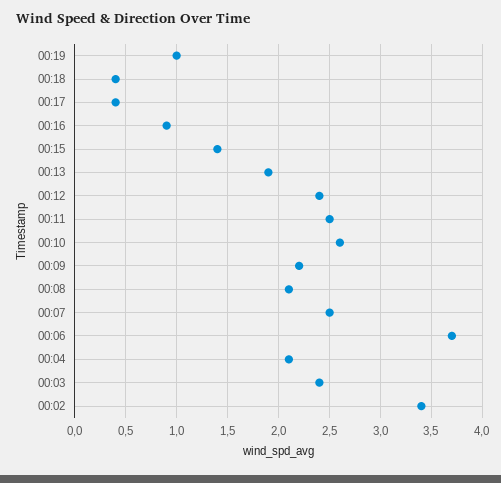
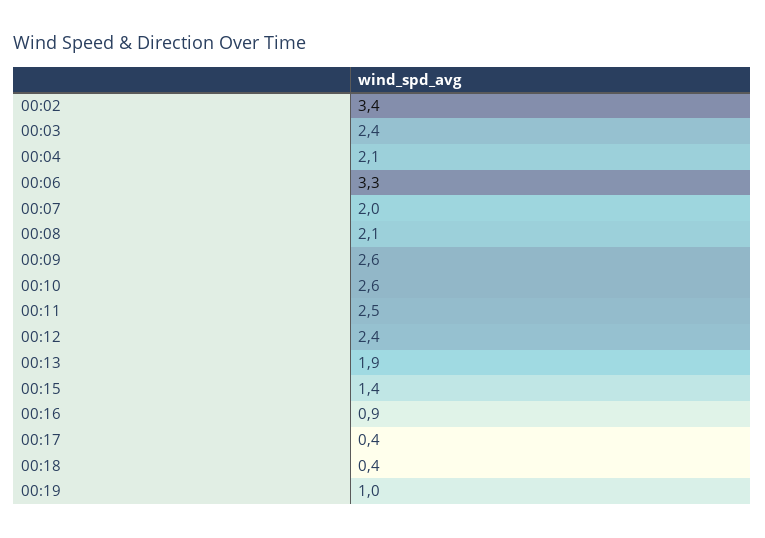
00:09: 2.2 -> 2.6
00:07: 2.5 -> 2
00:06: 3.7 -> 3.3

